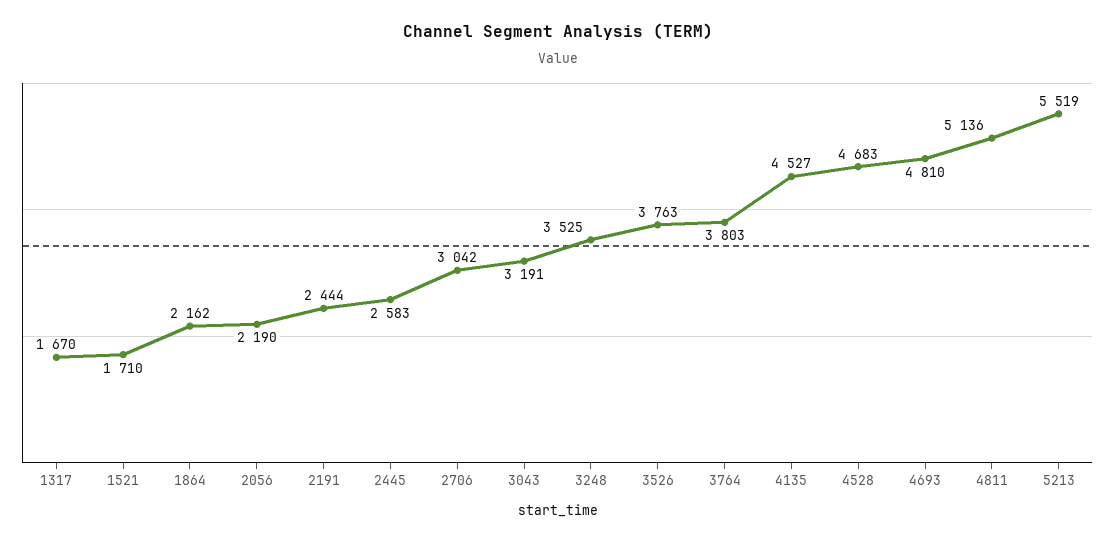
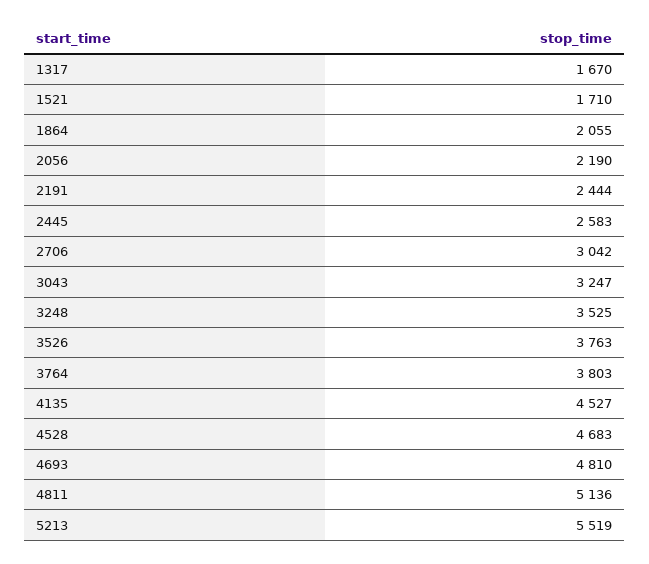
1864: 2162 -> 2055
3043: 3191 -> 3247

